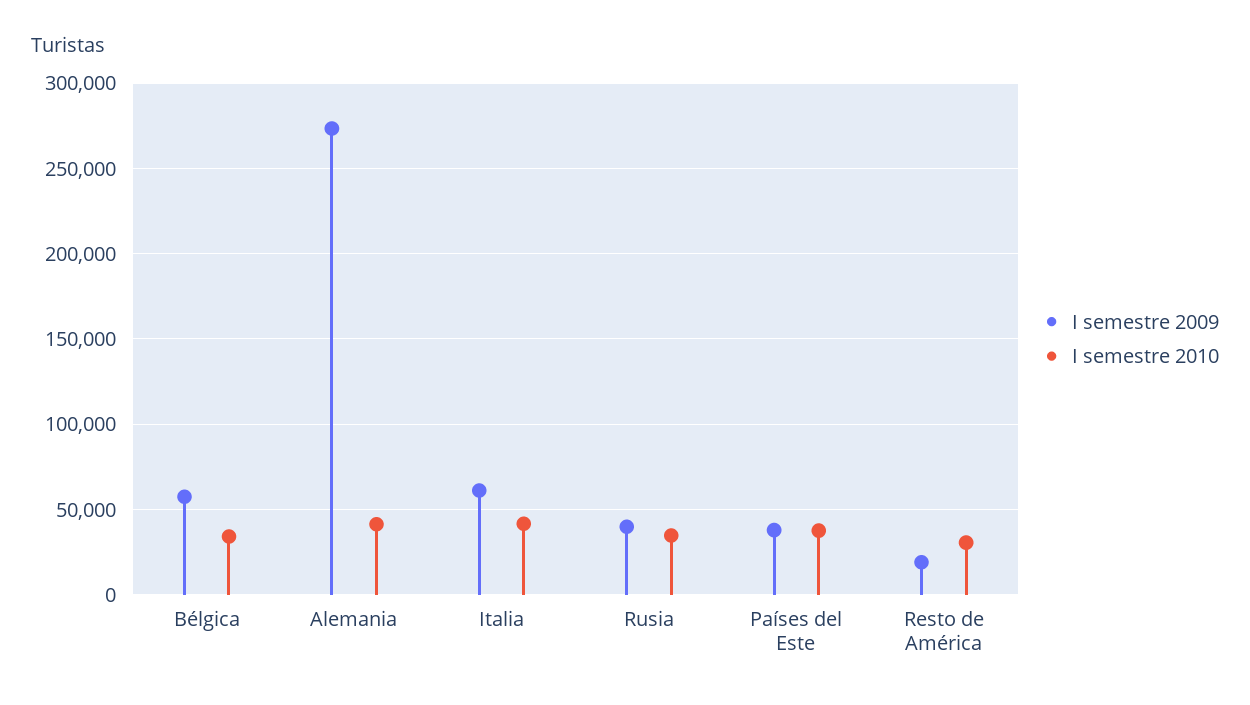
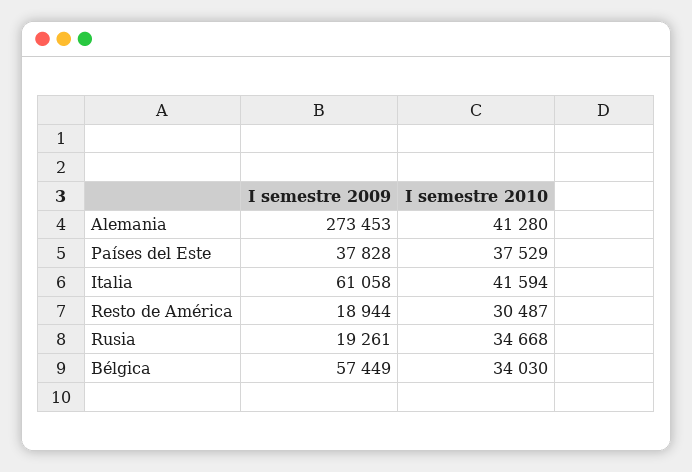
I semestre 2009, Rusia: 40000 -> 19261

